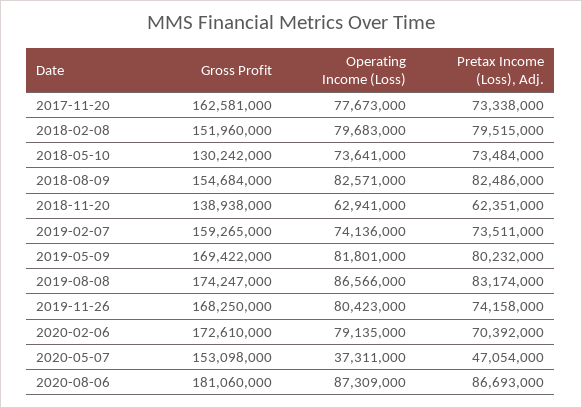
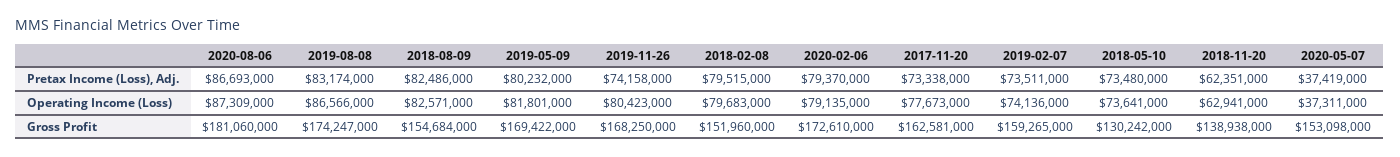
Pretax Income (Loss), Adj., 2018-05-10: 73484000 -> 73480000
Pretax Income (Loss), Adj., 2020-02-06: 70392000 -> 79370000
Pretax Income (Loss), Adj., 2020-05-07: 47054000 -> 37419000

